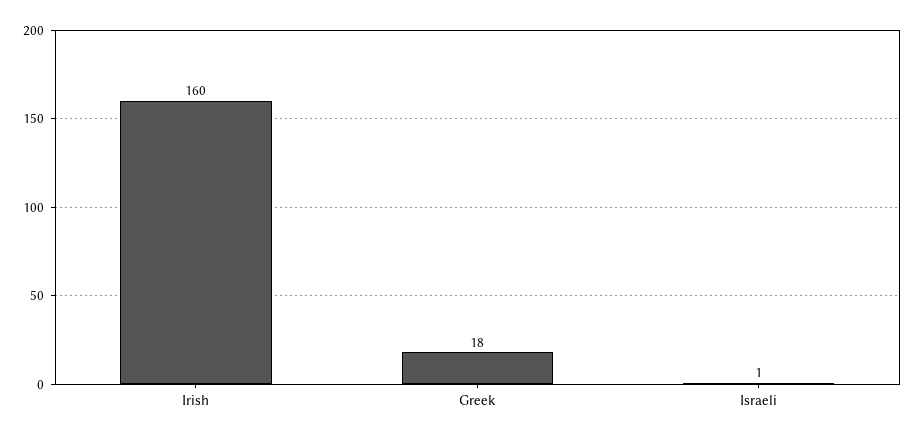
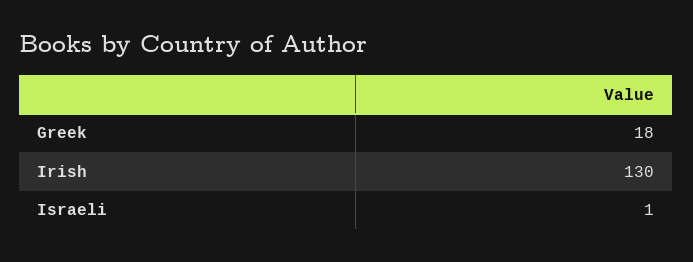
Irish: 160 -> 130

